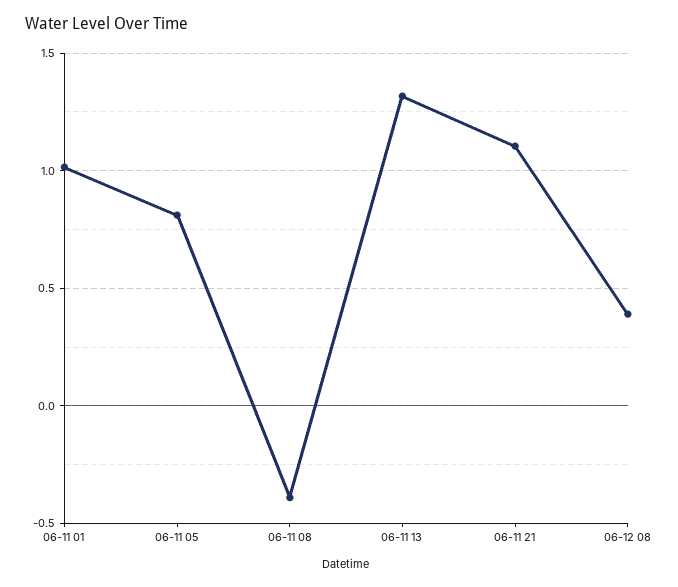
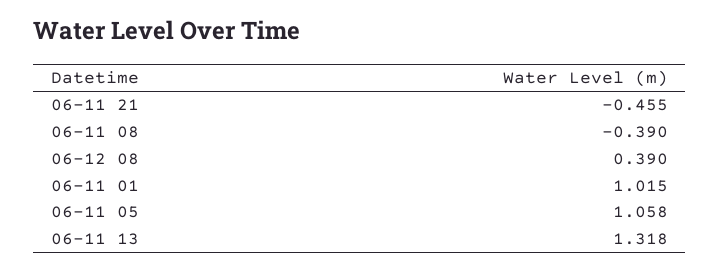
06-11 05: 0.8 -> 1.058
06-11 21: 1.1 -> -0.455

